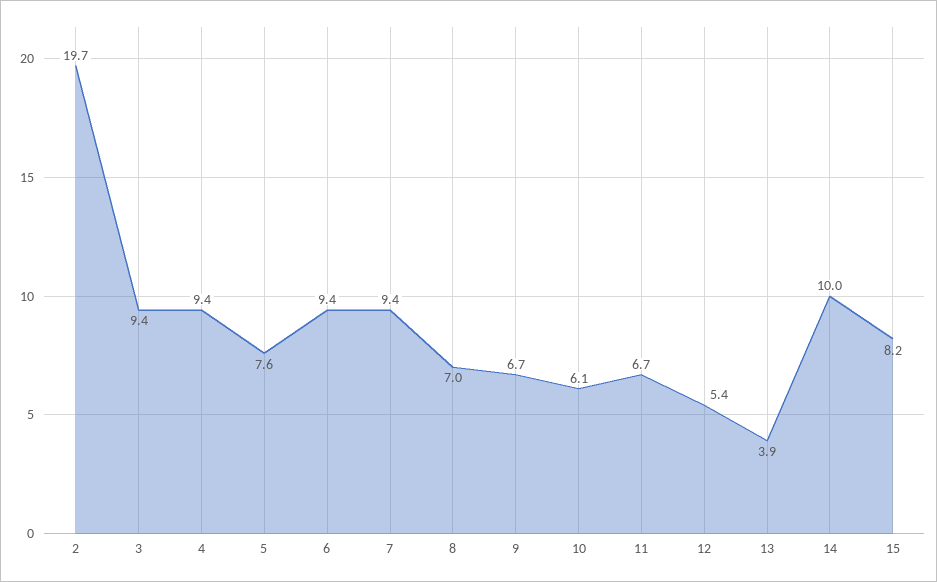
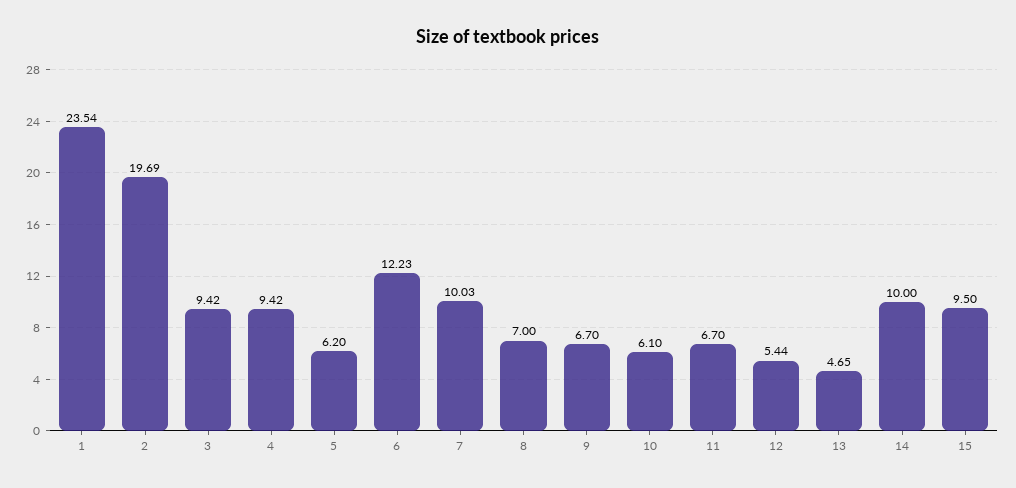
5: 7.6 -> 6.2
6: 9.4 -> 12.23
7: 9.4 -> 10.03
13: 3.9 -> 4.65
15: 8.2 -> 9.5
1: none -> 23.54

